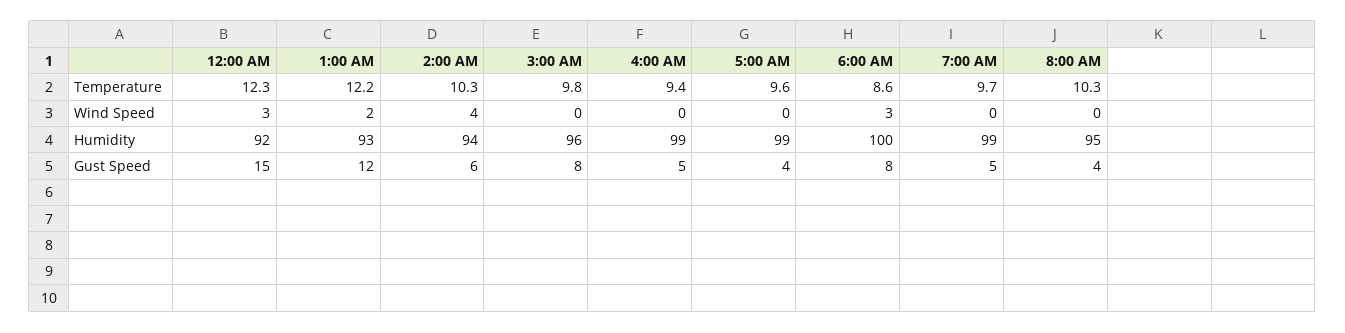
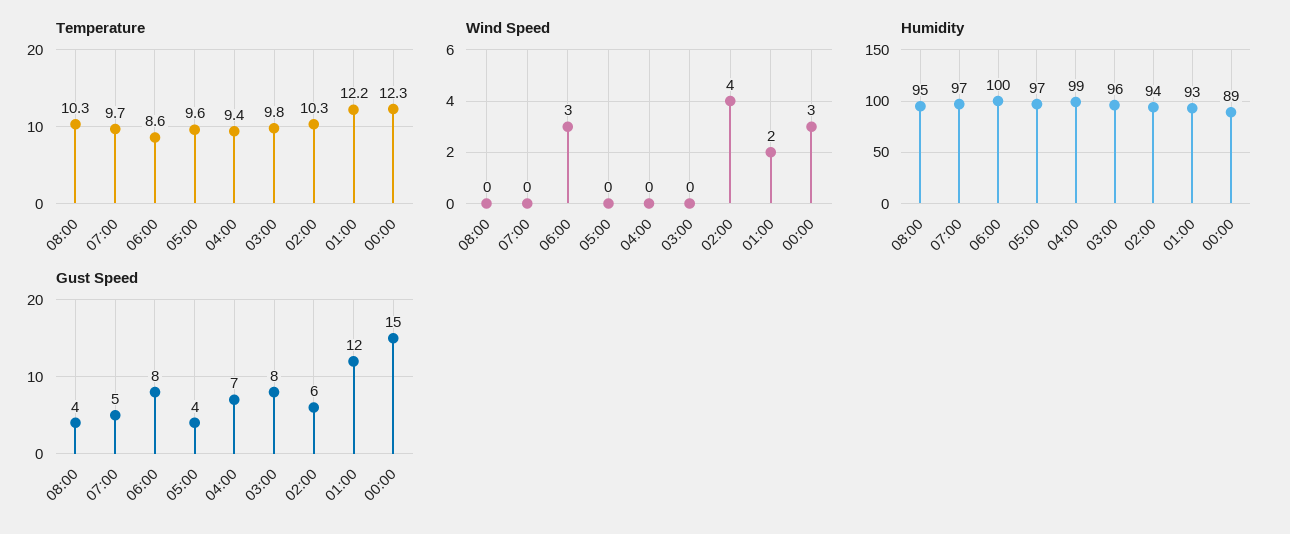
Humidity, 12:00 AM: 92 -> 89
Humidity, 5:00 AM: 99 -> 97
Humidity, 7:00 AM: 99 -> 97
Gust Speed, 4:00 AM: 5 -> 7

